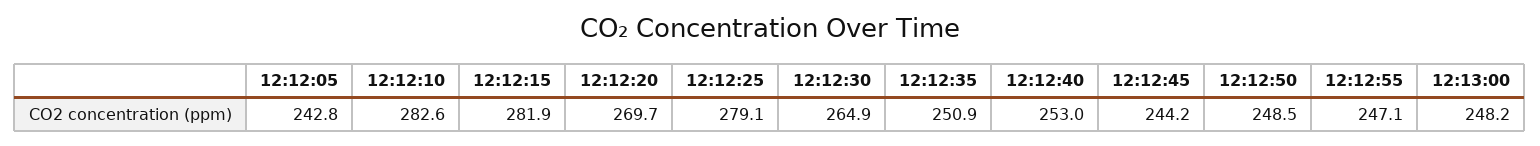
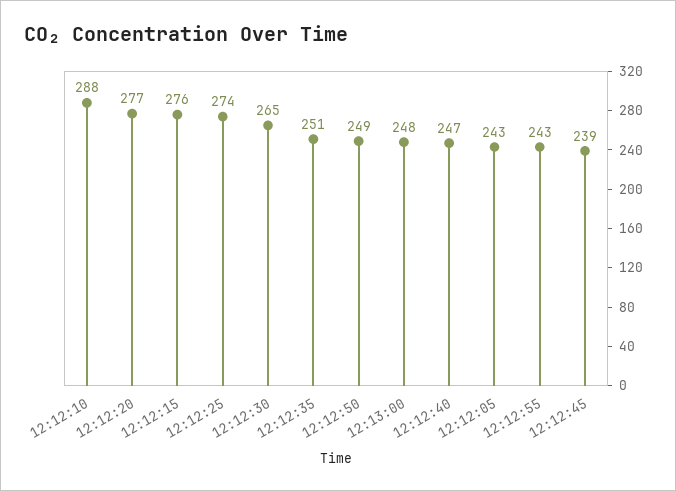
12:12:10: 282.6 -> 288
12:12:15: 281.9 -> 276
12:12:20: 269.7 -> 277
12:12:25: 279.1 -> 274
12:12:40: 253 -> 247
12:12:45: 244.2 -> 239
12:12:55: 247.1 -> 243

